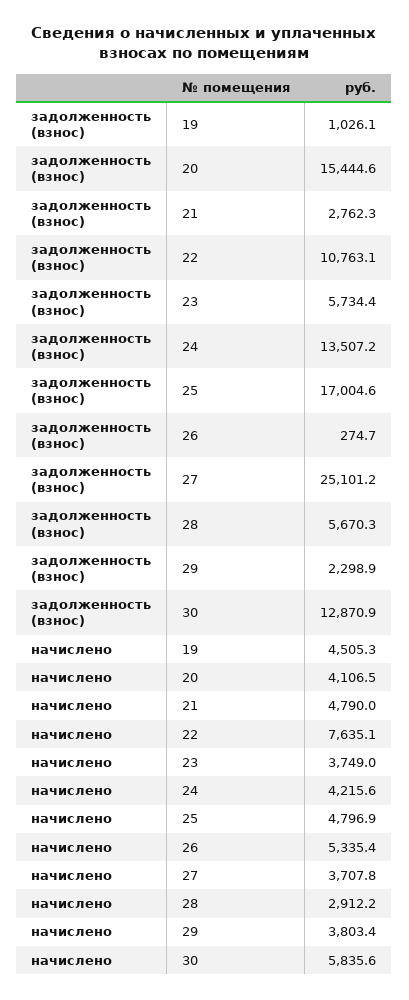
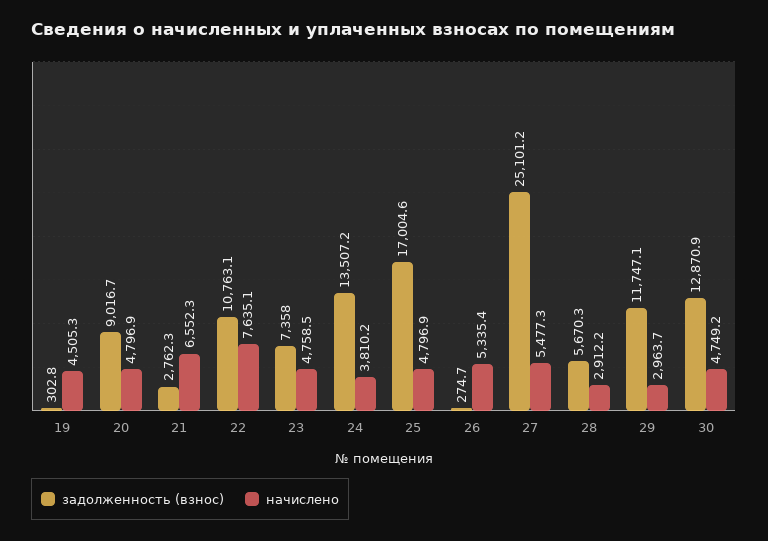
задолженность (взнос), 19: 1026.1 -> 302.8
задолженность (взнос), 20: 15444.6 -> 9016.7
задолженность (взнос), 23: 5734.4 -> 7358
задолженность (взнос), 29: 2298.9 -> 11747.1
начислено, 20: 4106.5 -> 4796.9
начислено, 21: 4790 -> 6552.3
начислено, 23: 3749 -> 4758.5
начислено, 24: 4215.6 -> 3810.2
начислено, 27: 3707.8 -> 5477.3
начислено, 29: 3803.4 -> 2963.7
начислено, 30: 5835.6 -> 4749.2

